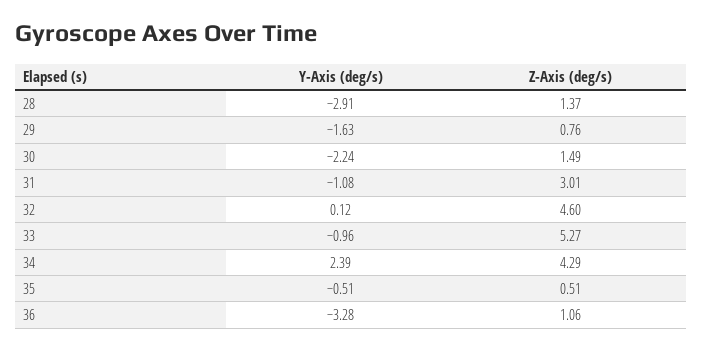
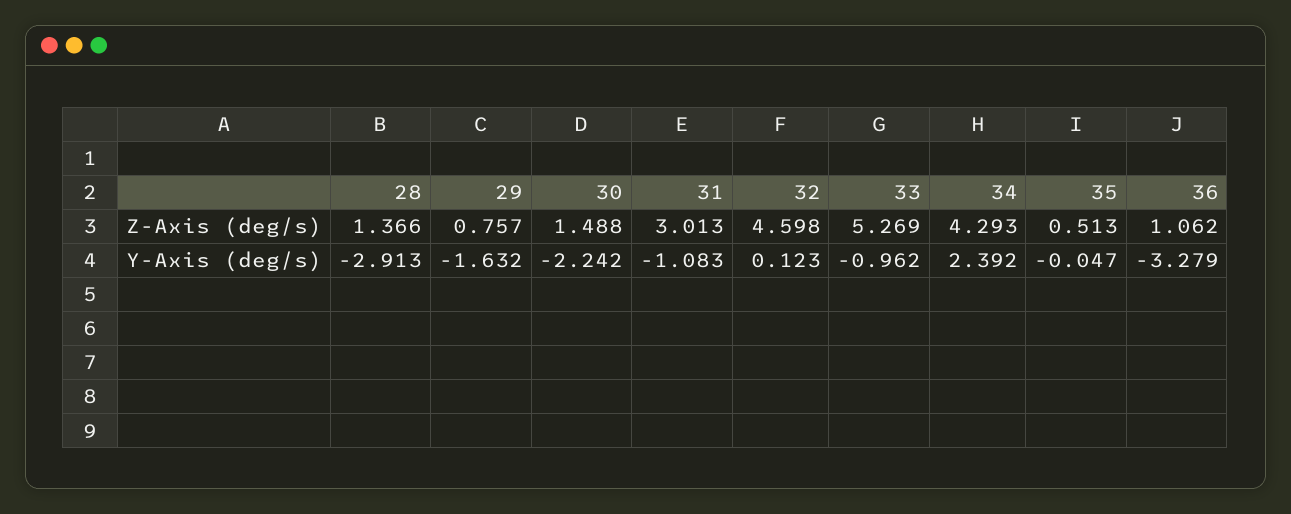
Y-Axis (deg/s), 35: -0.51 -> -0.047

